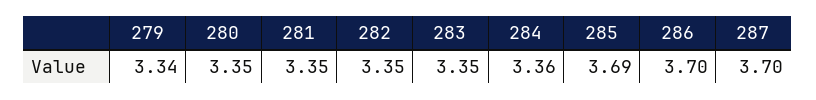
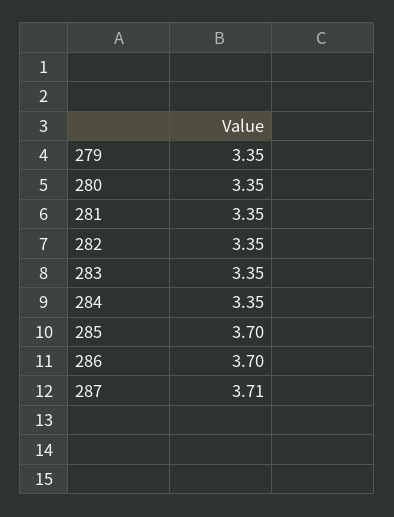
279: 3.34 -> 3.35
284: 3.36 -> 3.35
285: 3.69 -> 3.7
287: 3.7 -> 3.71

